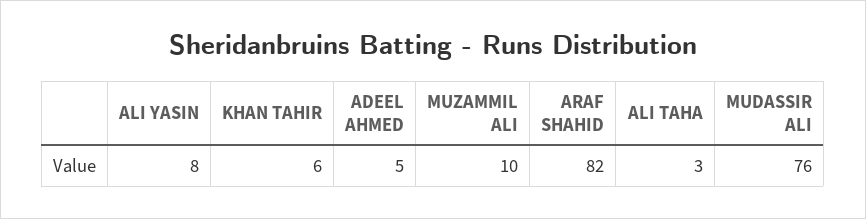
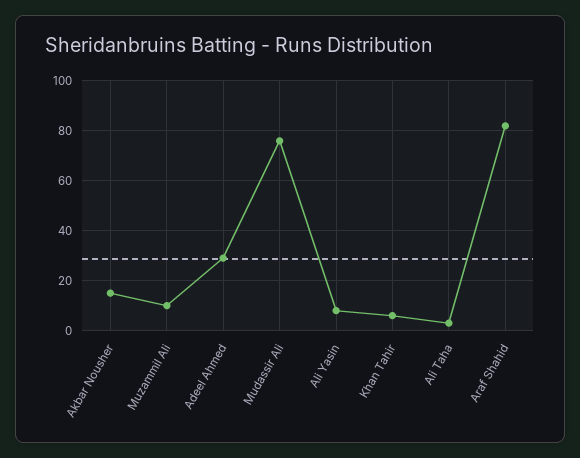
ADEEL AHMED: 5 -> 30
Akbar Nousher: none -> 15

